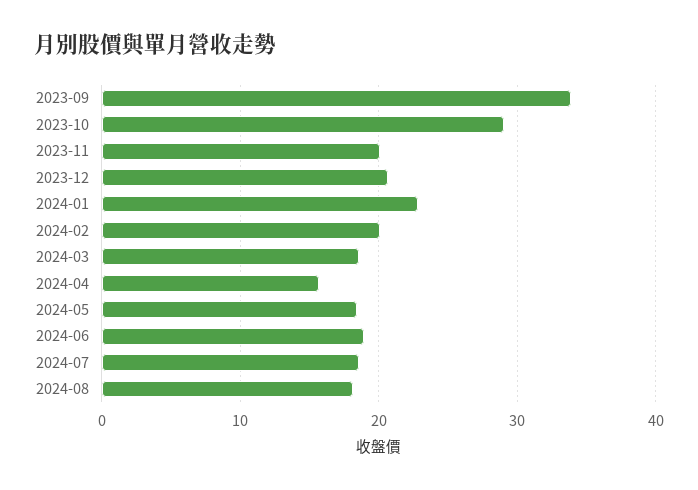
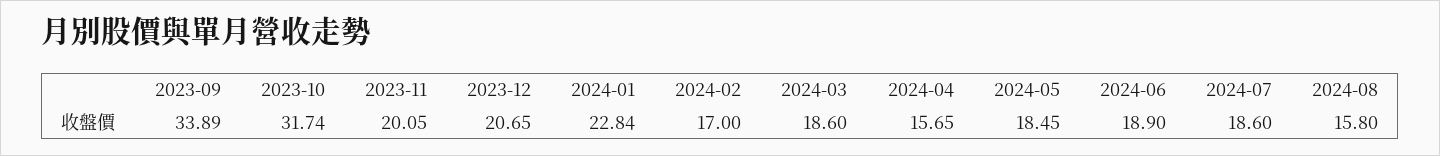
2023-10: 29 -> 31.74
2024-02: 20 -> 17
2024-08: 18 -> 15.8

